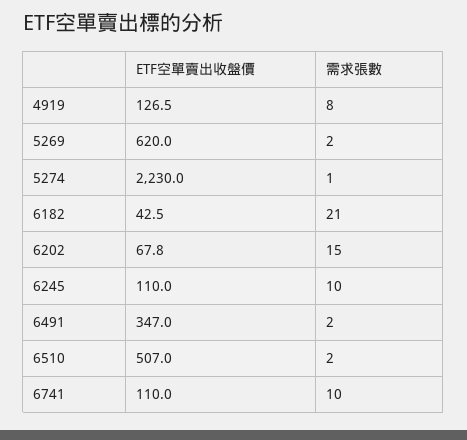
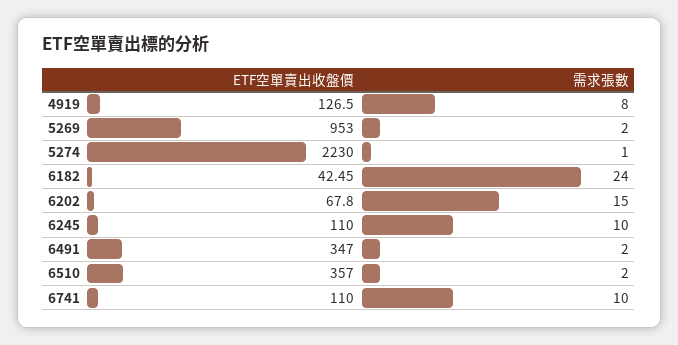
ETF空單賣出收盤價, 5269: 620 -> 953
需求張數, 6182: 21 -> 24
ETF空單賣出收盤價, 6510: 507 -> 357

